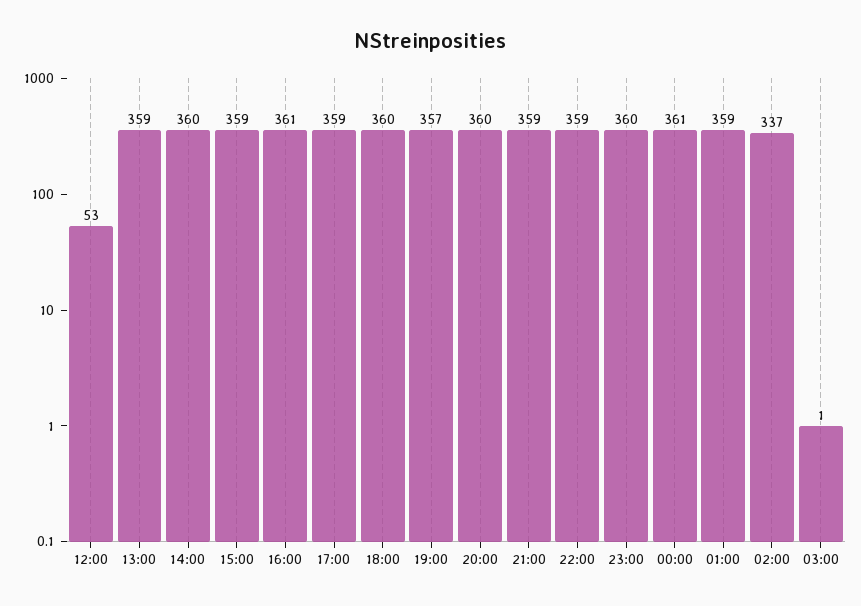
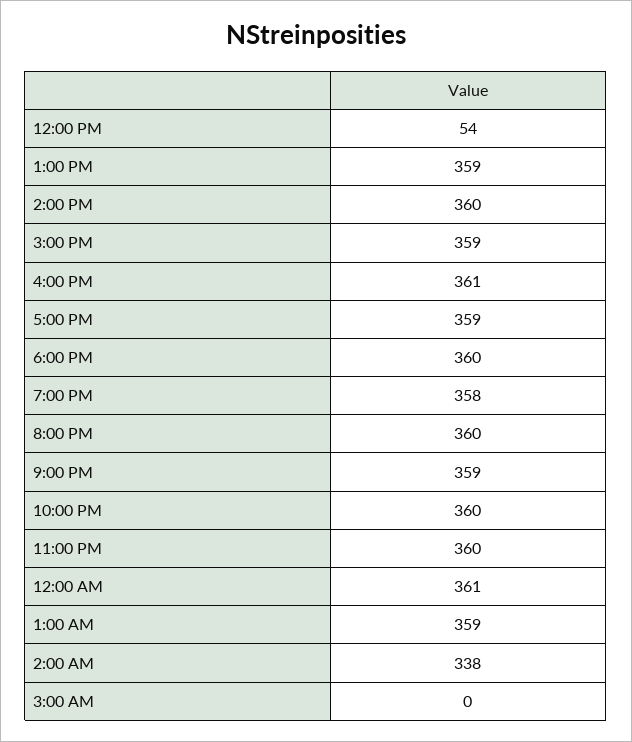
12:00: 53 -> 54
19:00: 357 -> 358
22:00: 359 -> 360
02:00: 337 -> 338
03:00: 1 -> 0

